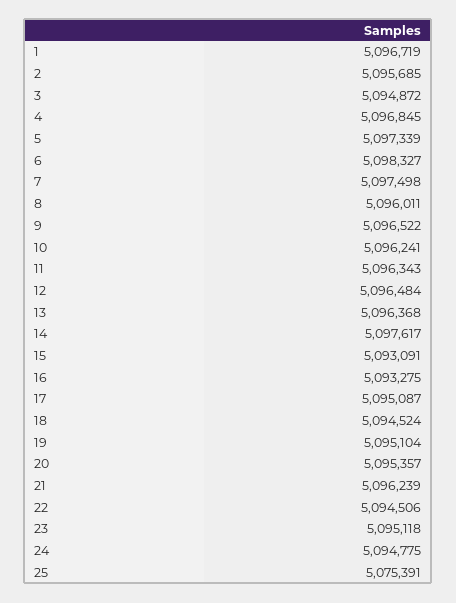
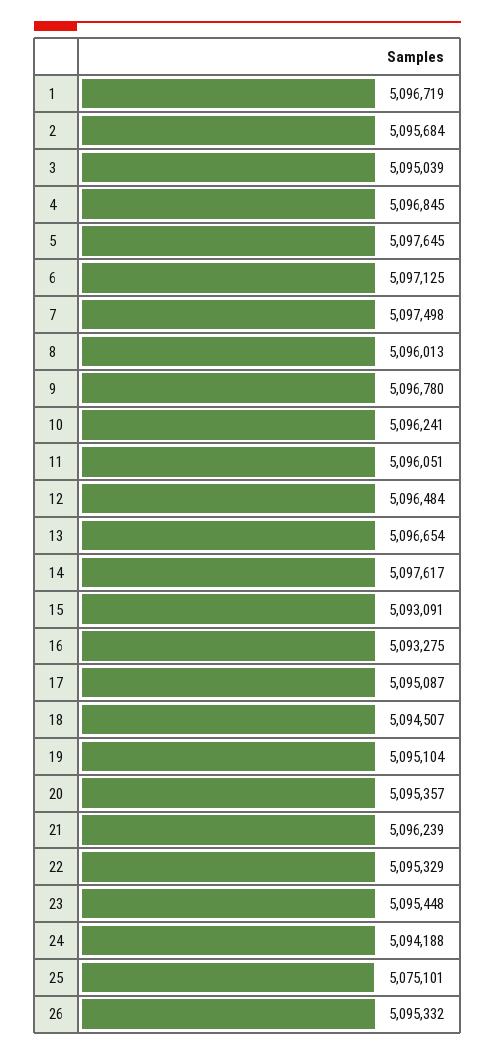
2: 5095685 -> 5095684
3: 5094872 -> 5095039
5: 5097339 -> 5097645
6: 5098327 -> 5097125
8: 5096011 -> 5096013
9: 5096522 -> 5096780
11: 5096343 -> 5096051
13: 5096368 -> 5096654
18: 5094524 -> 5094507
22: 5094506 -> 5095329
23: 5095118 -> 5095448
24: 5094775 -> 5094188
25: 5075391 -> 5075101
26: none -> 5095332

